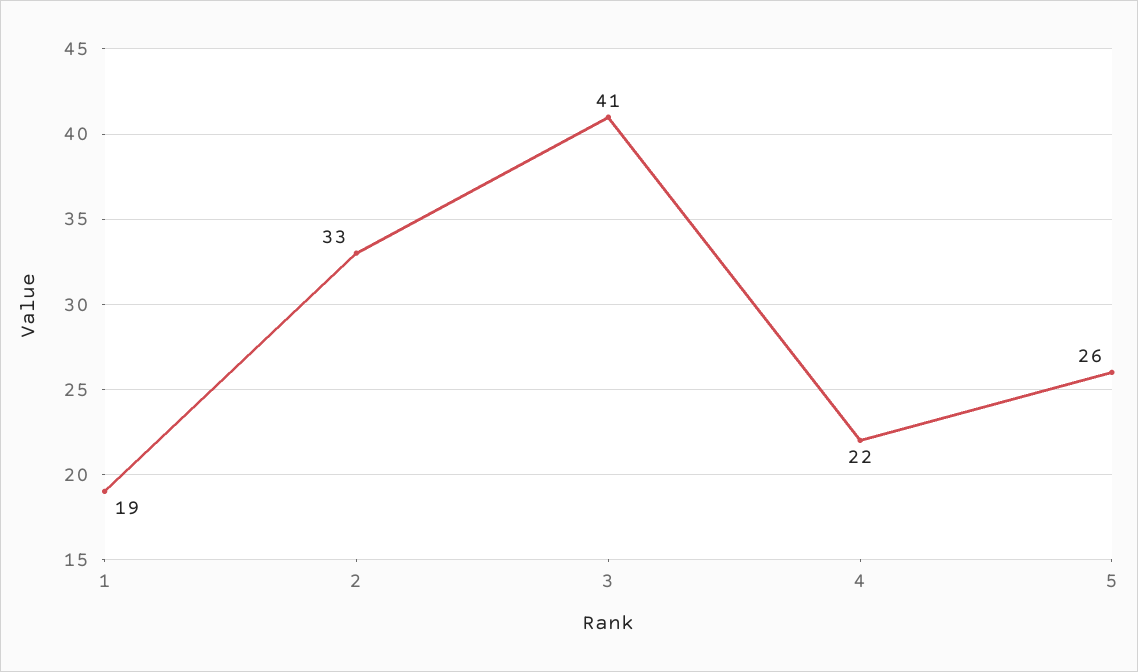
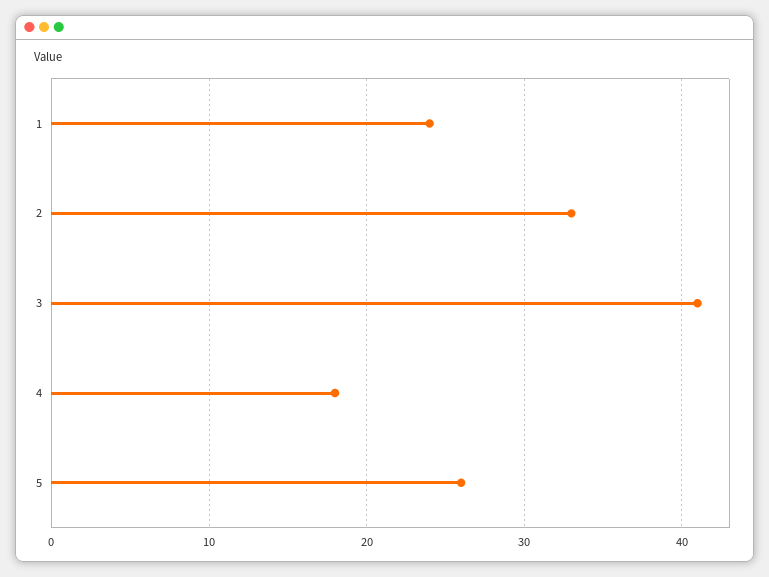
1: 19 -> 24
4: 22 -> 18

